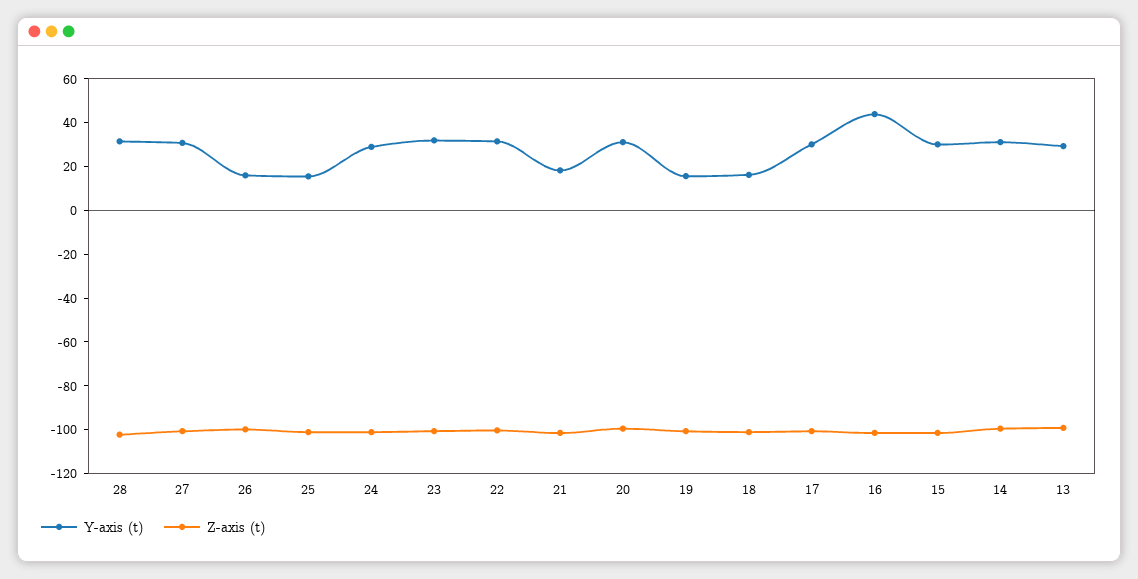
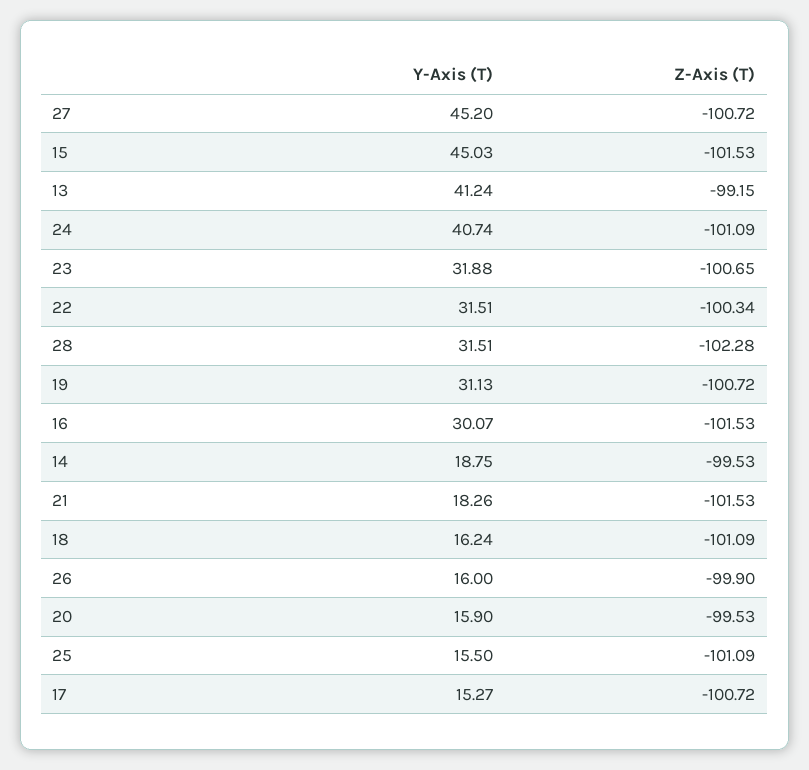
Y-axis (t), 27: 30 -> 45.2
Y-axis (t), 24: 30 -> 40.74
Y-axis (t), 20: 30 -> 15.9
Y-axis (t), 19: 15 -> 31.13
Y-axis (t), 17: 30 -> 15.27
Y-axis (t), 16: 45 -> 30.07
Y-axis (t), 15: 30 -> 45.03
Y-axis (t), 14: 30 -> 18.75
Y-axis (t), 13: 30 -> 41.24

